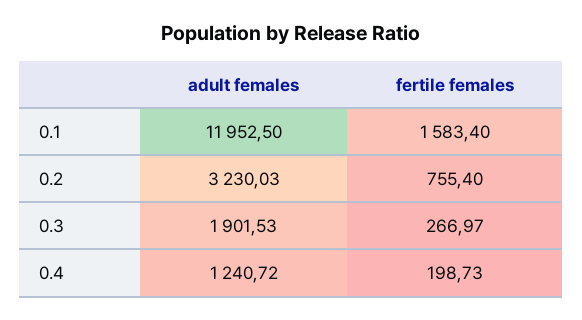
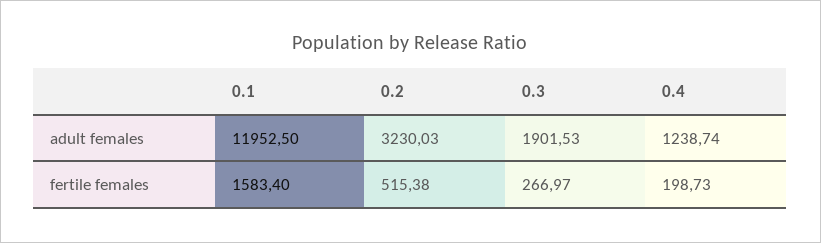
fertile females, 0.2: 755.4 -> 515.38
adult females, 0.4: 1240.72 -> 1238.74

